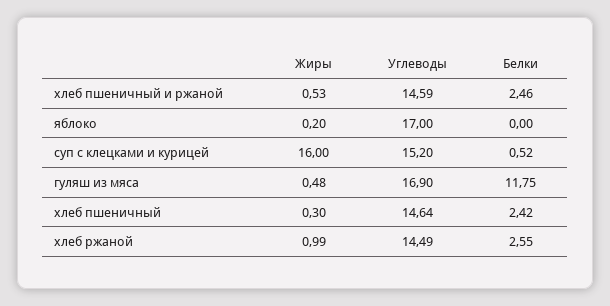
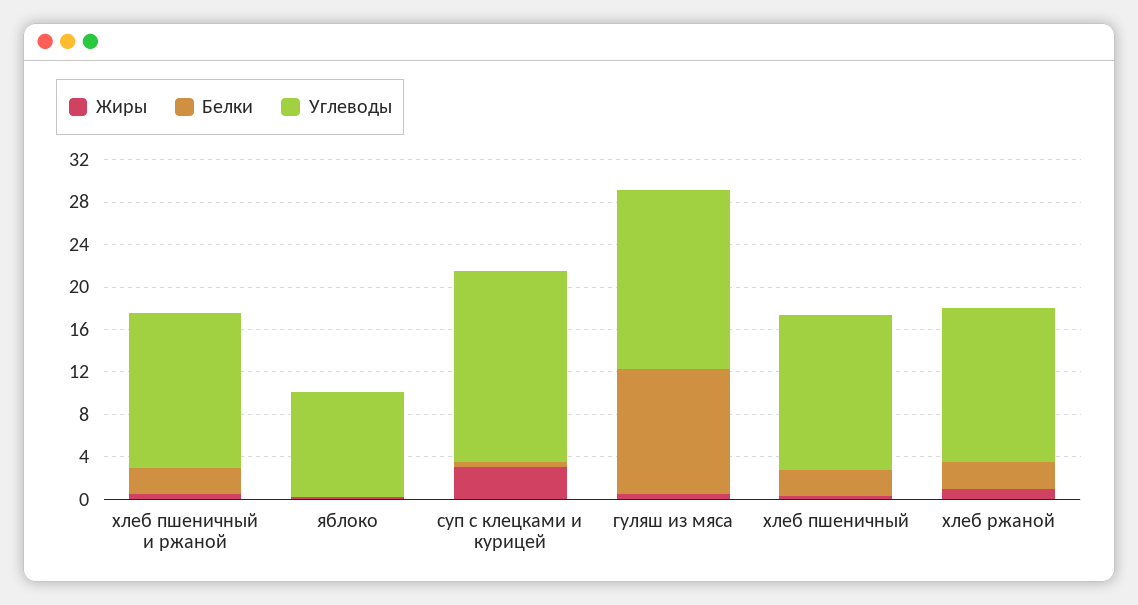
Углеводы, яблоко: 17 -> 10
Жиры, суп с клецками и курицей: 16 -> 3
Углеводы, суп с клецками и курицей: 15.2 -> 18

